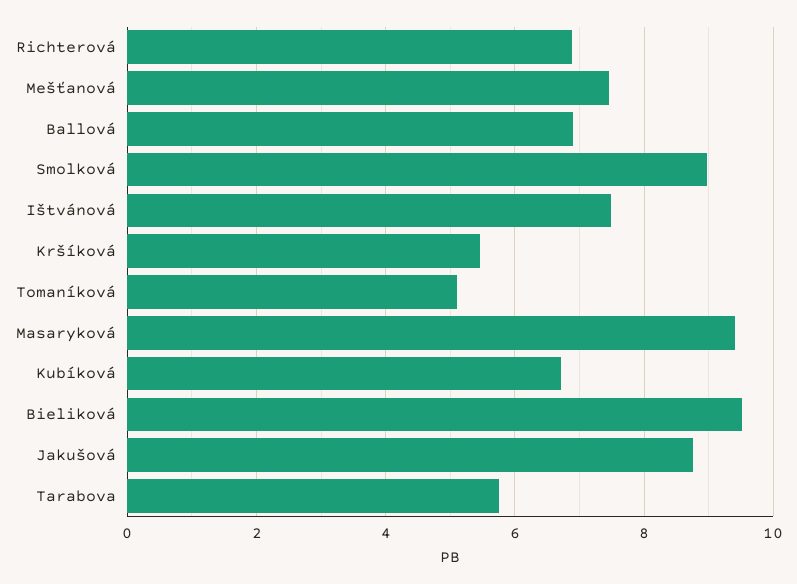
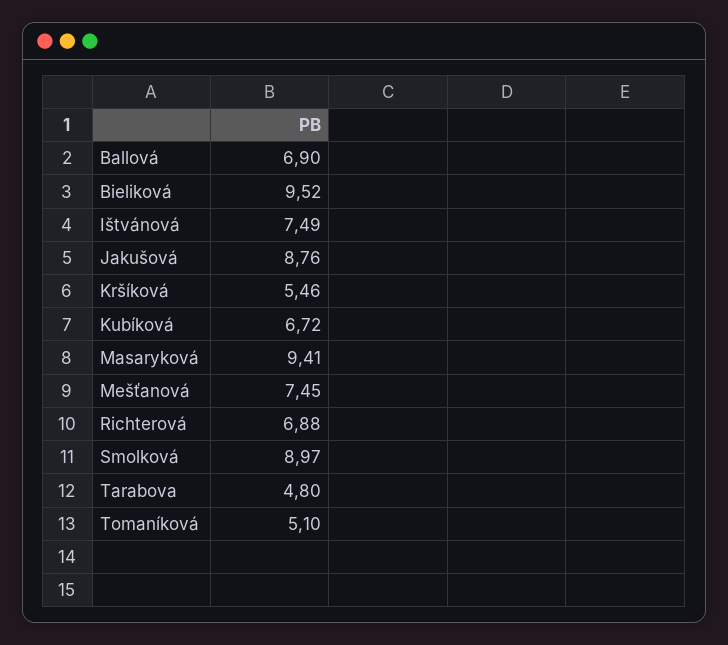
Tarabova: 5.8 -> 4.8

